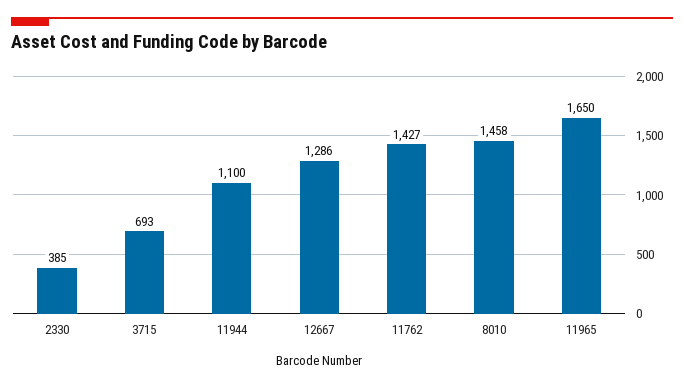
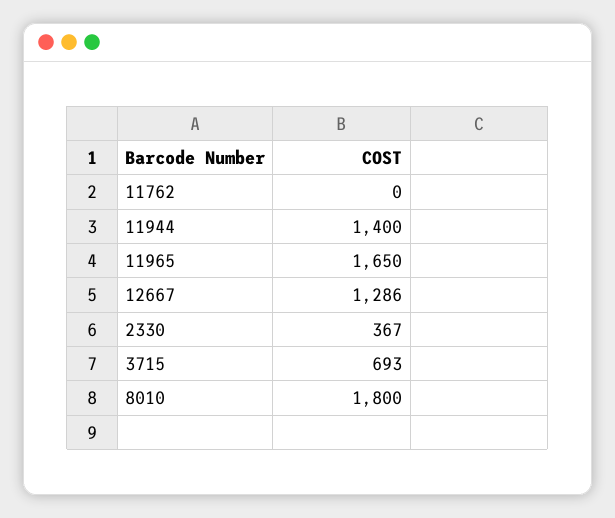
2330: 385 -> 367
11944: 1100 -> 1400
11762: 1427 -> 0
8010: 1458 -> 1800

